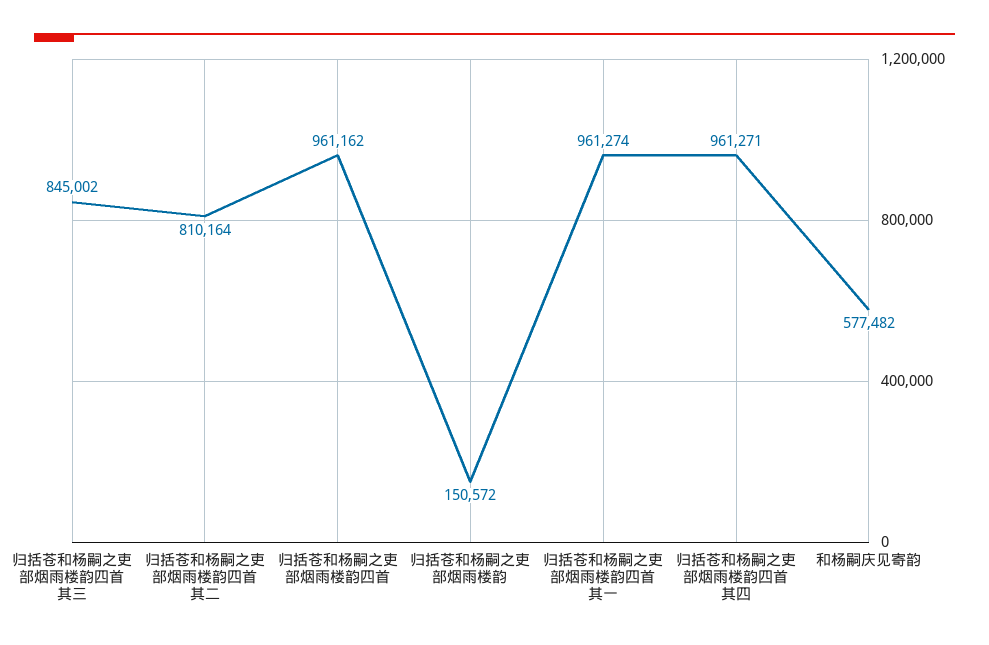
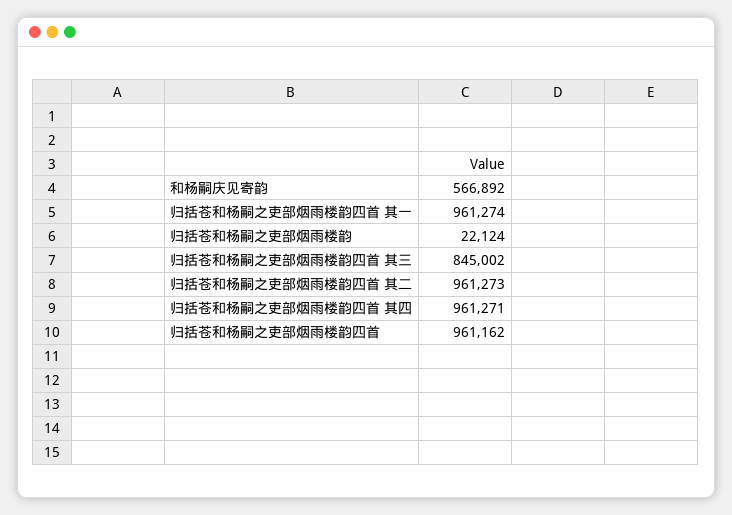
归括苍和杨嗣之吏部烟雨楼韵四首 其二: 810164 -> 961273
归括苍和杨嗣之吏部烟雨楼韵: 150572 -> 22124
和杨嗣庆见寄韵: 577482 -> 566892

